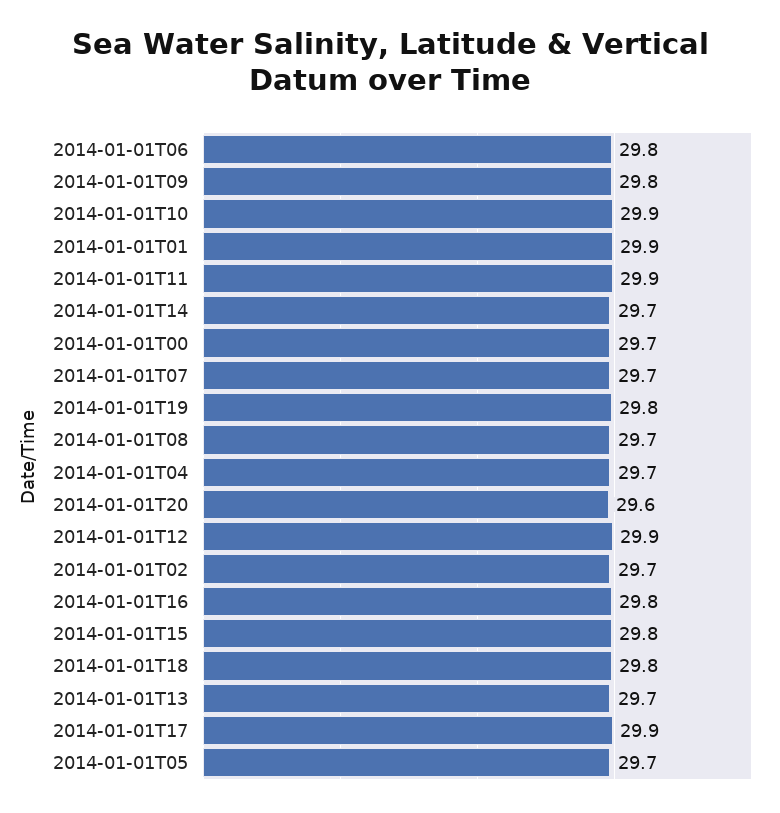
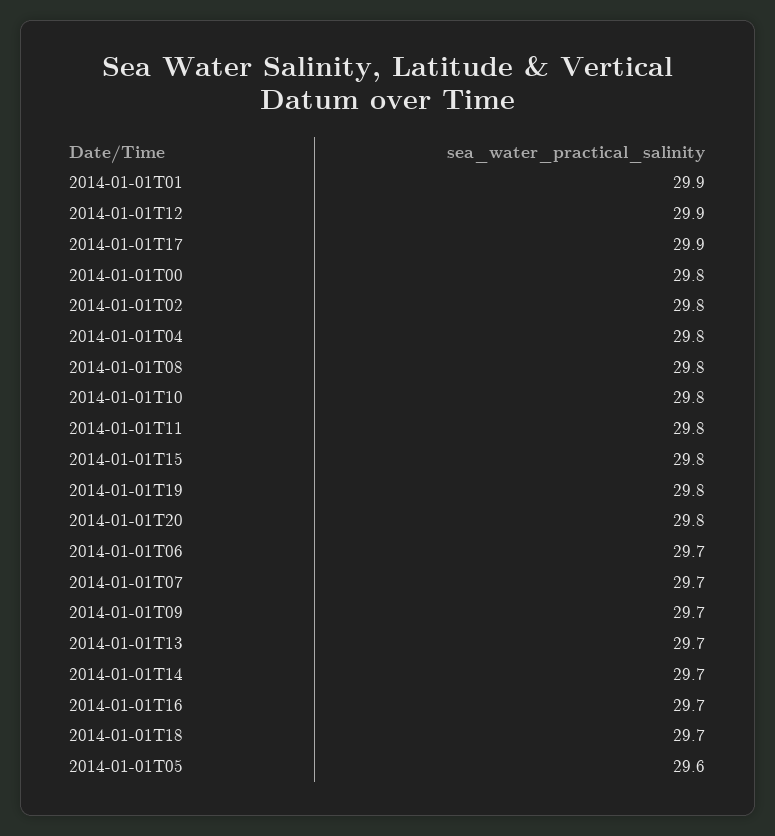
2014-01-01T06: 29.8 -> 29.7
2014-01-01T09: 29.8 -> 29.7
2014-01-01T10: 29.9 -> 29.8
2014-01-01T11: 29.9 -> 29.8
2014-01-01T00: 29.7 -> 29.8
2014-01-01T08: 29.7 -> 29.8
2014-01-01T04: 29.7 -> 29.8
2014-01-01T20: 29.6 -> 29.8
2014-01-01T02: 29.7 -> 29.8
2014-01-01T16: 29.8 -> 29.7
2014-01-01T18: 29.8 -> 29.7
2014-01-01T05: 29.7 -> 29.6

